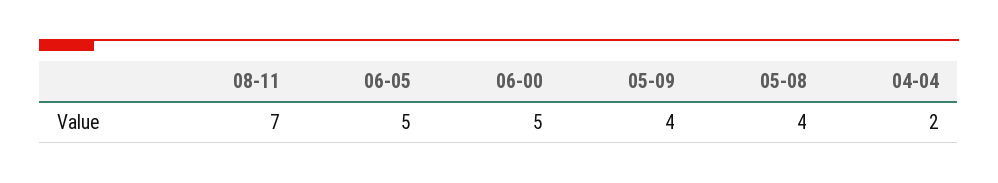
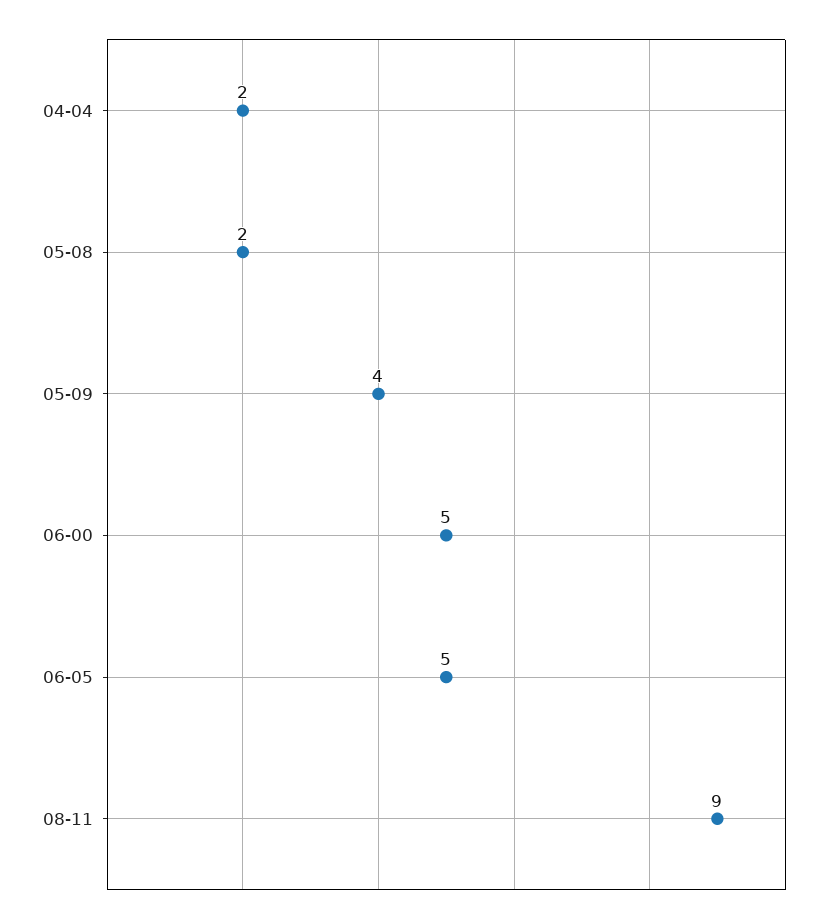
08-11: 7 -> 9
05-08: 4 -> 2

